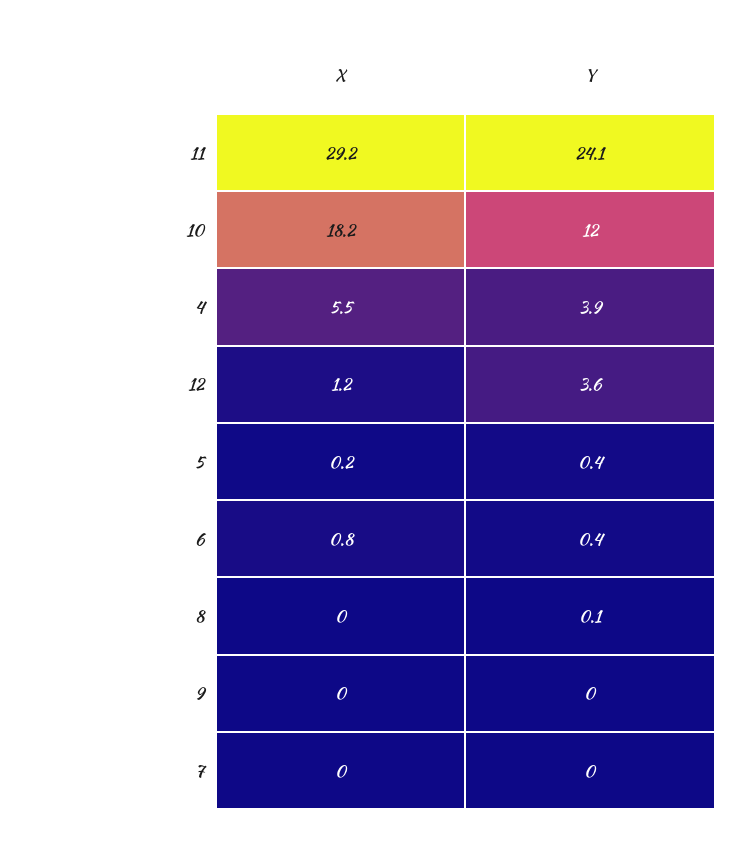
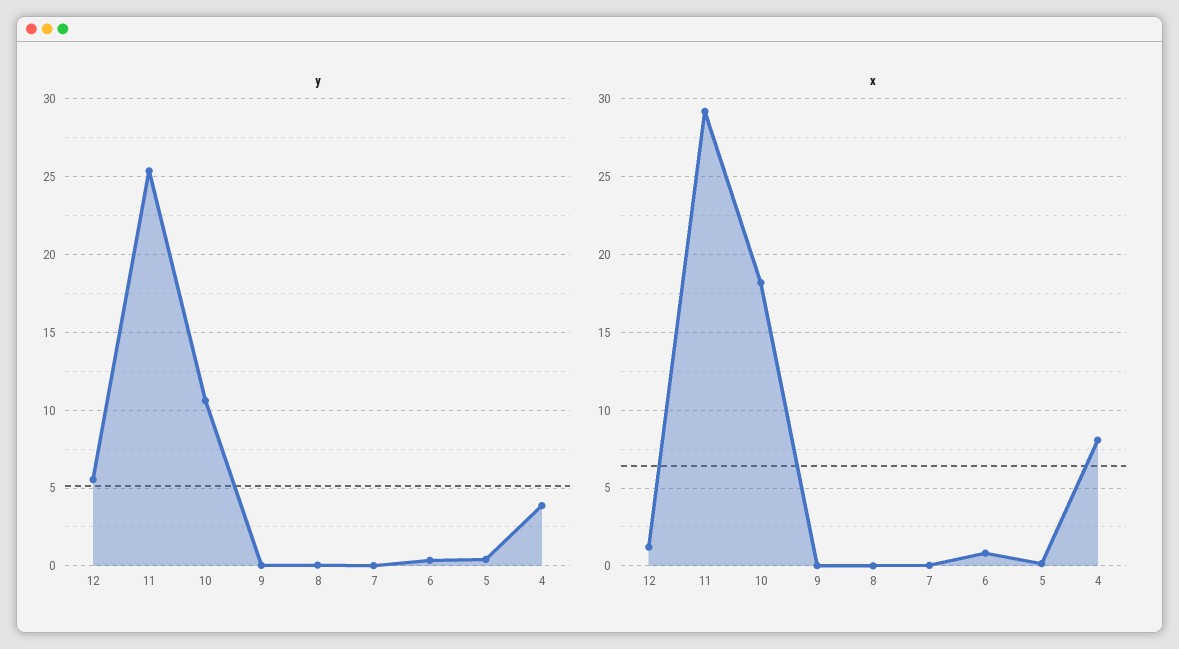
Y, 11: 24.1 -> 25.5
Y, 10: 12 -> 10.5
X, 4: 5.5 -> 8
Y, 12: 3.6 -> 5.5

